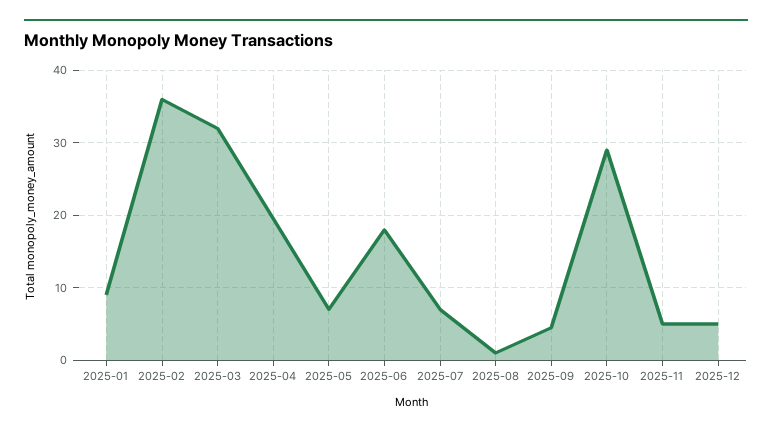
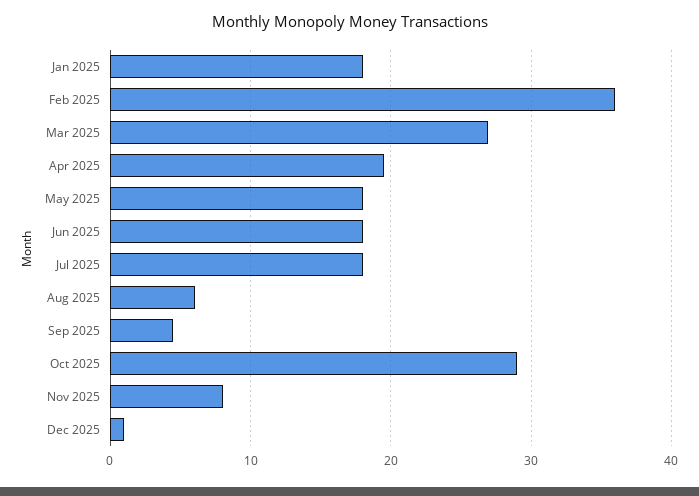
2025-01: 9 -> 18
2025-03: 32 -> 27
2025-05: 7 -> 18
2025-07: 7 -> 18
2025-08: 1 -> 6
2025-11: 5 -> 8
2025-12: 5 -> 1

